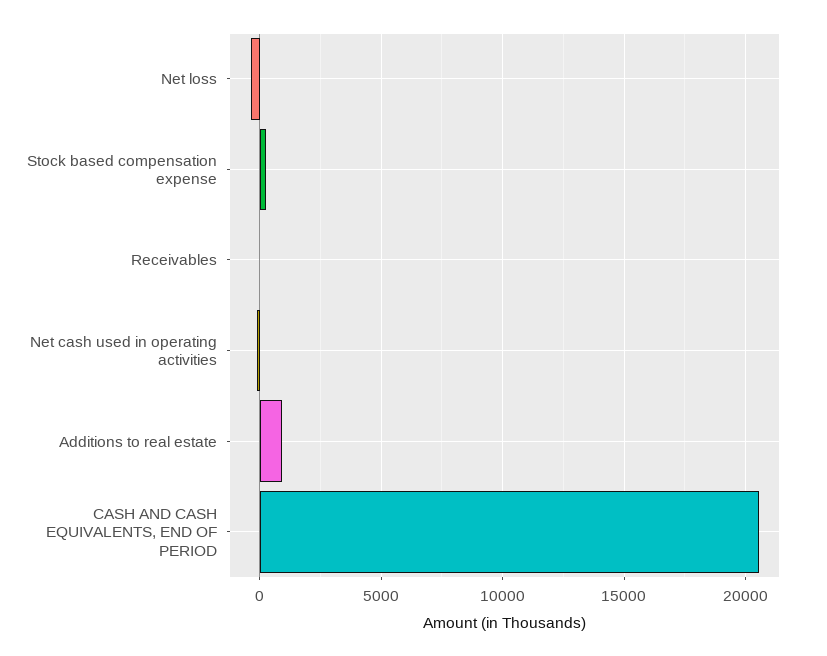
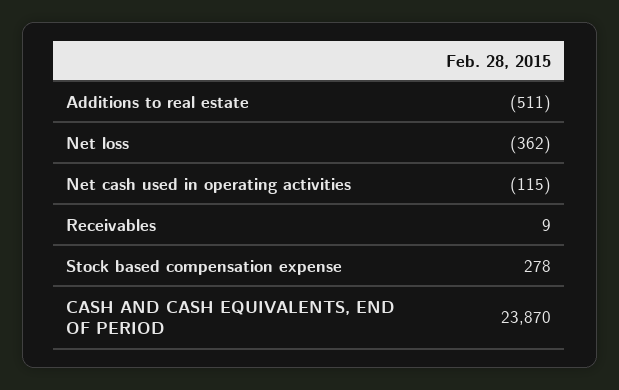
Additions to real estate: 1000 -> -511
CASH AND CASH EQUIVALENTS, END OF PERIOD: 20500 -> 23870

